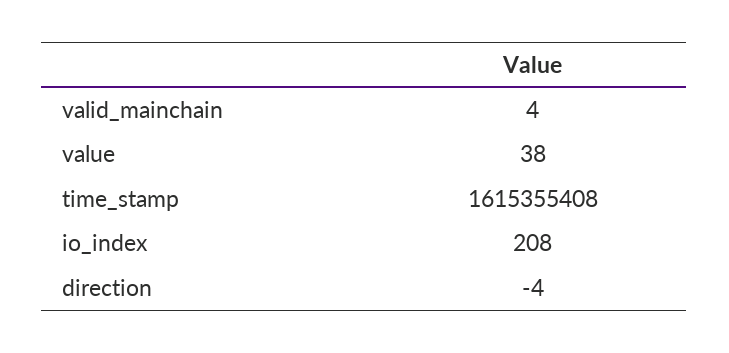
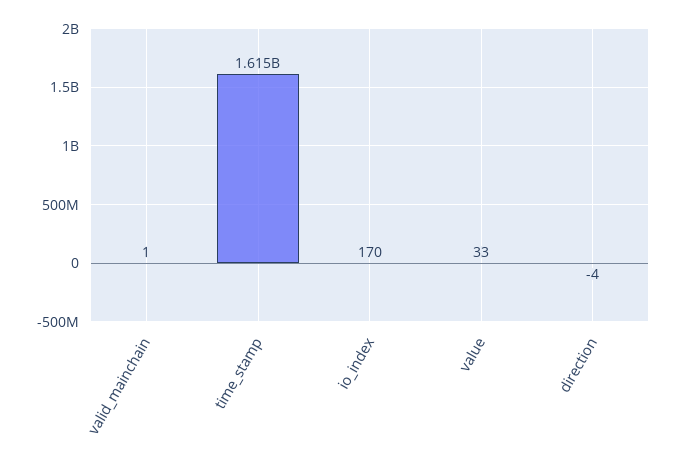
valid_mainchain: 4 -> 1
value: 38 -> 33
io_index: 208 -> 170

